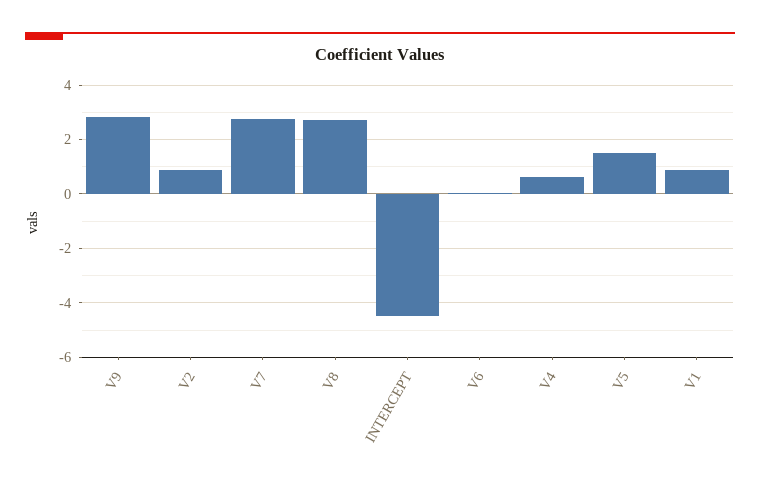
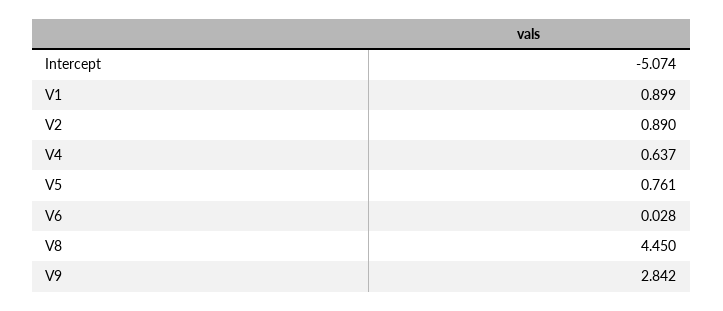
V7: 2.75 -> none
V8: 2.75 -> 4.45
INTERCEPT: -4.5 -> -5.074
V5: 1.5 -> 0.761

